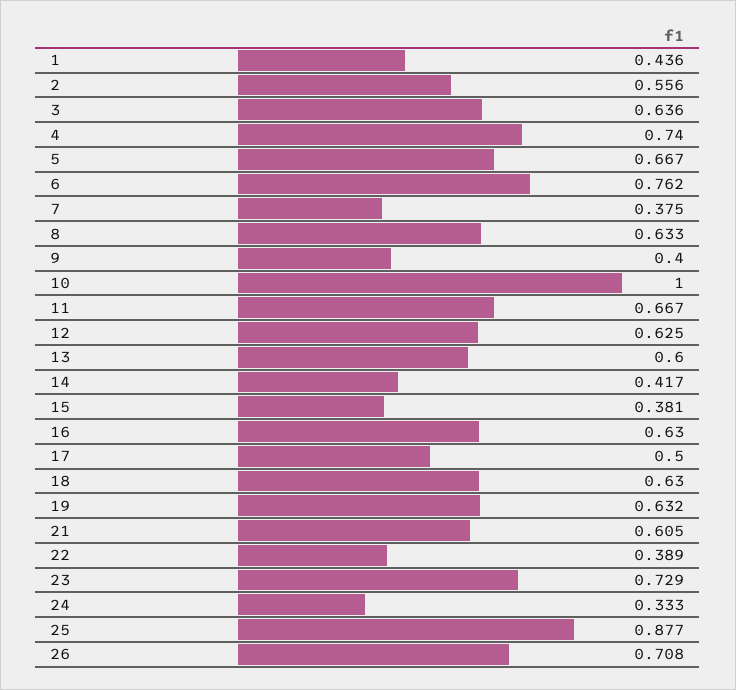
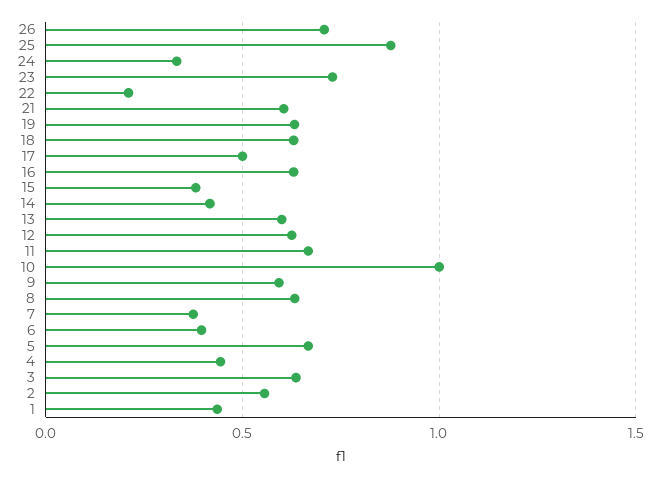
4: 0.74 -> 0.45
6: 0.762 -> 0.4
9: 0.4 -> 0.6
22: 0.389 -> 0.2

